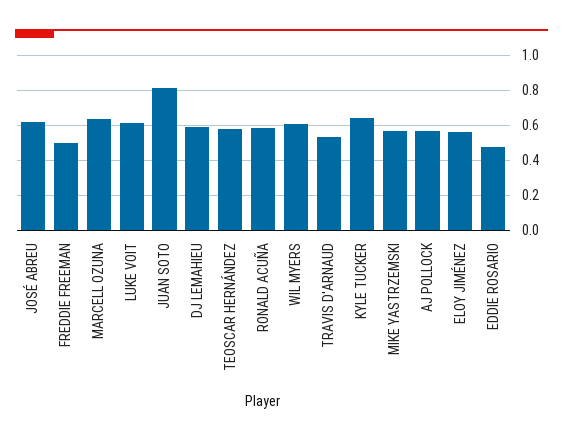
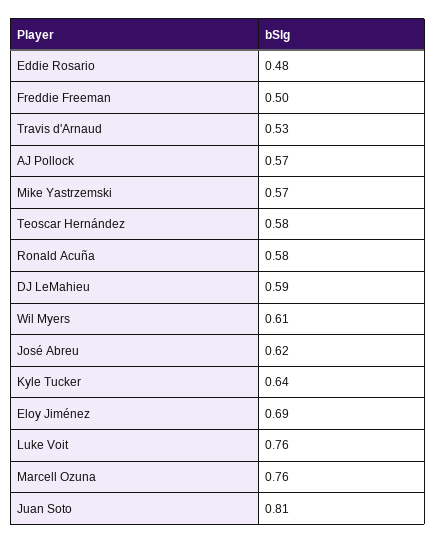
MARCELL OZUNA: 0.65 -> 0.76
LUKE VOIT: 0.6 -> 0.76
ELOY JIMÉNEZ: 0.55 -> 0.69

